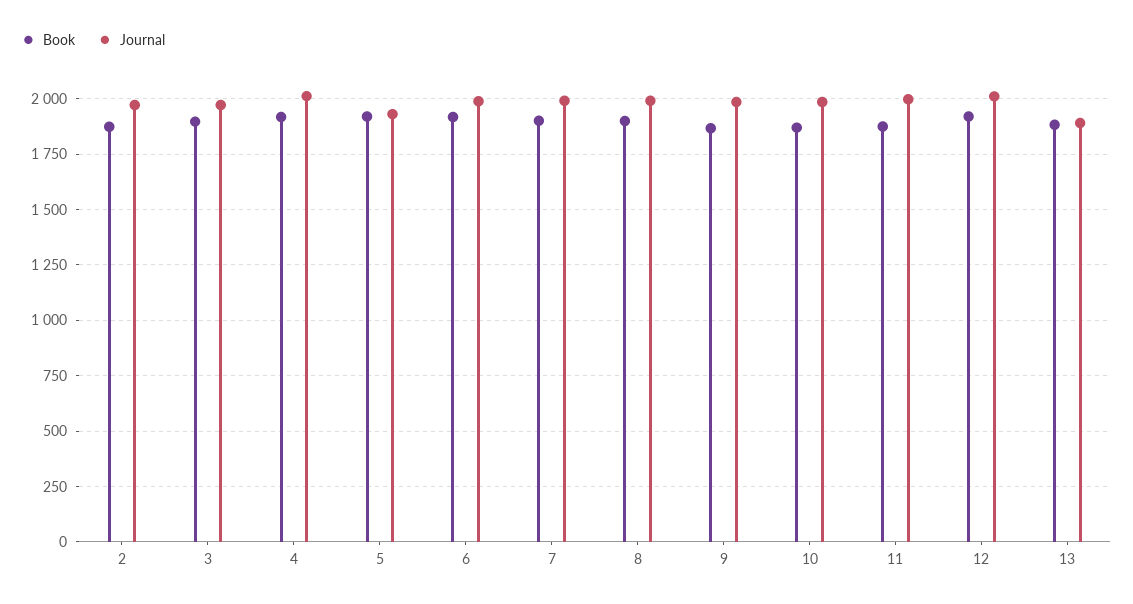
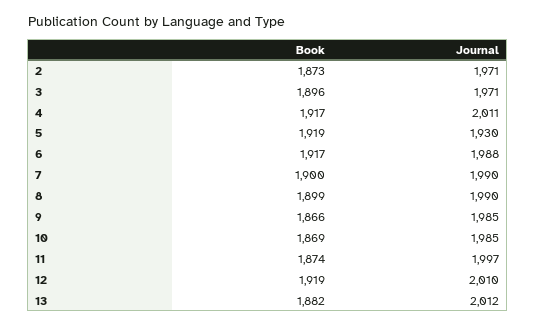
Journal, 13: 1900 -> 2012

